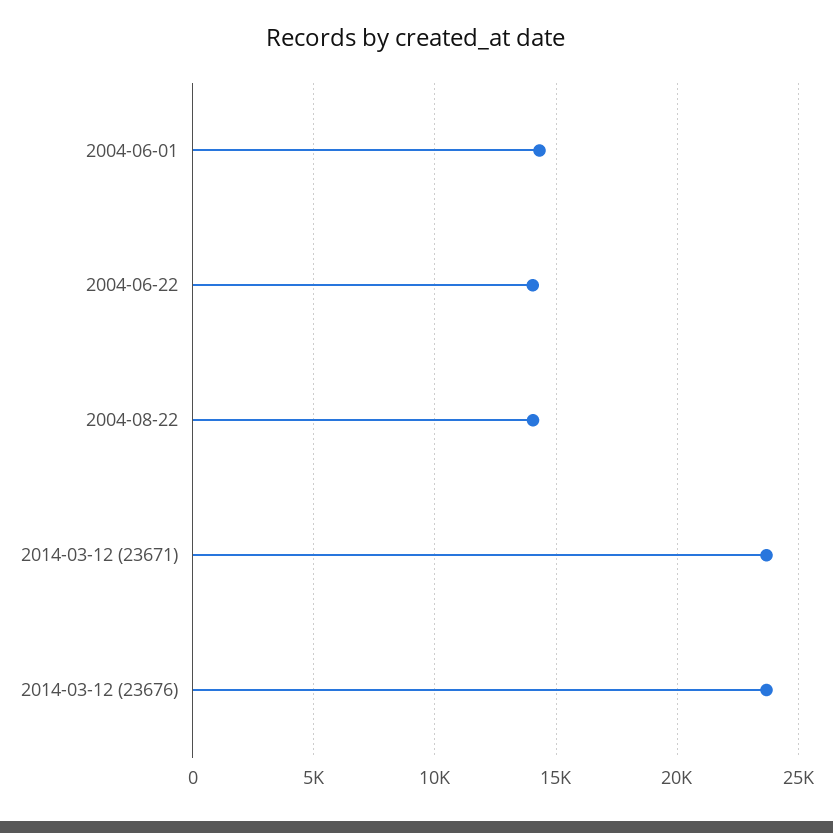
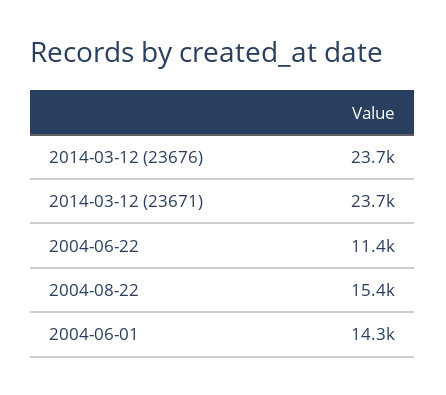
2004-06-22: 14000 -> 11400
2004-08-22: 14000 -> 15400

